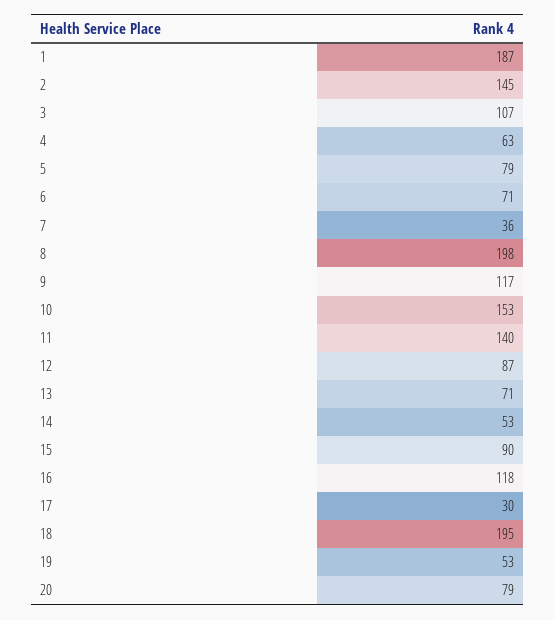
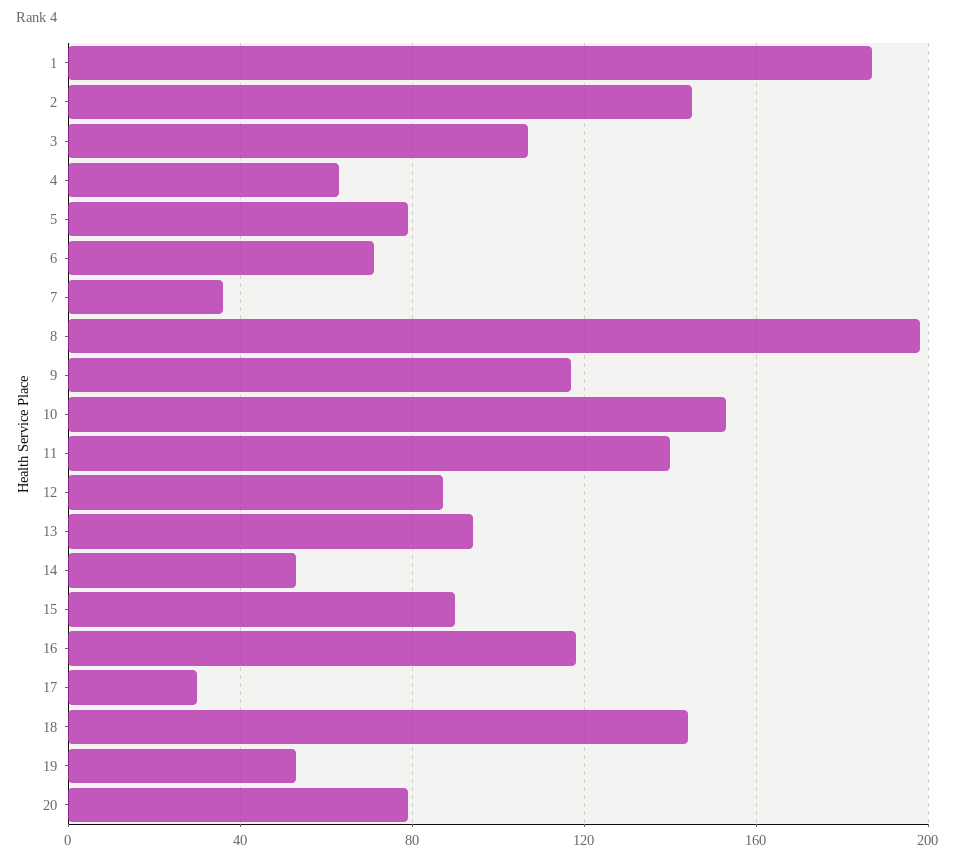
13: 71 -> 95
18: 195 -> 145

